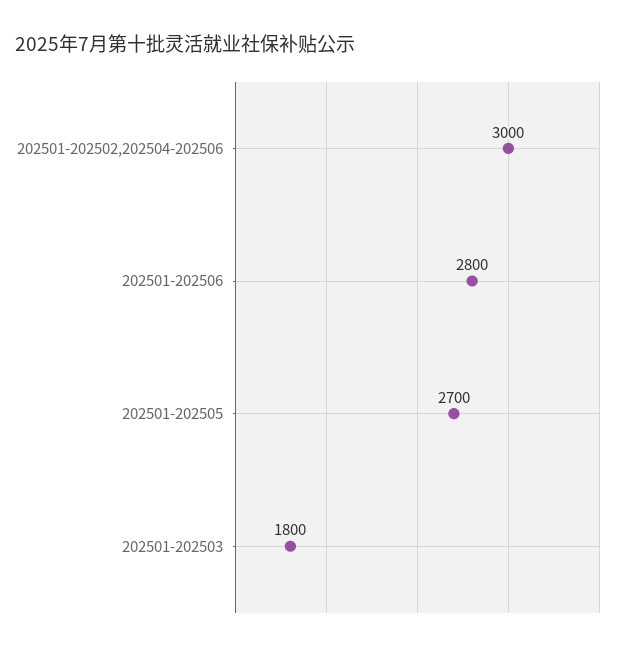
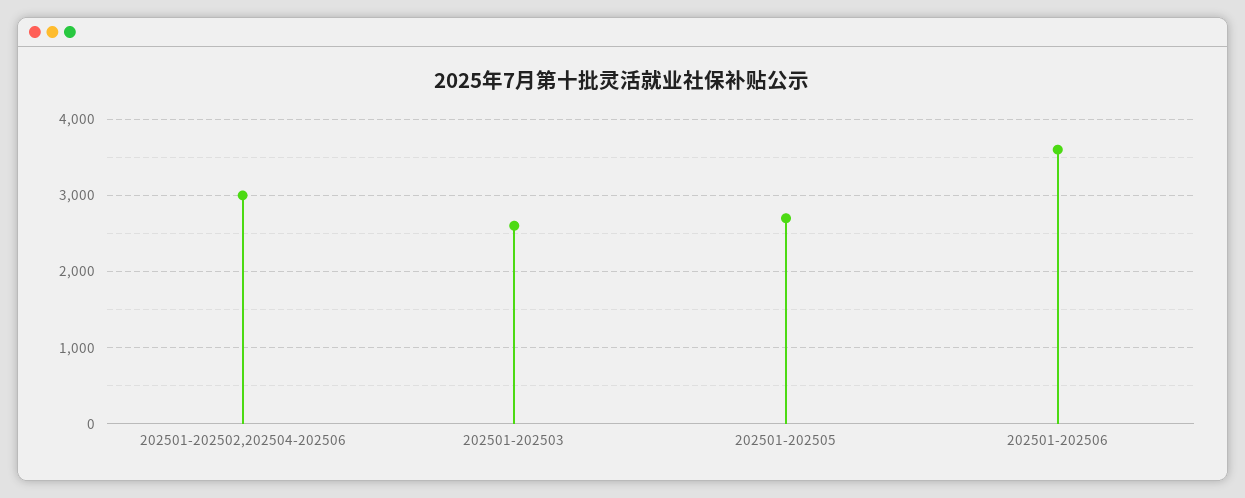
202501-202506: 2800 -> 3600
202501-202503: 1800 -> 2600

